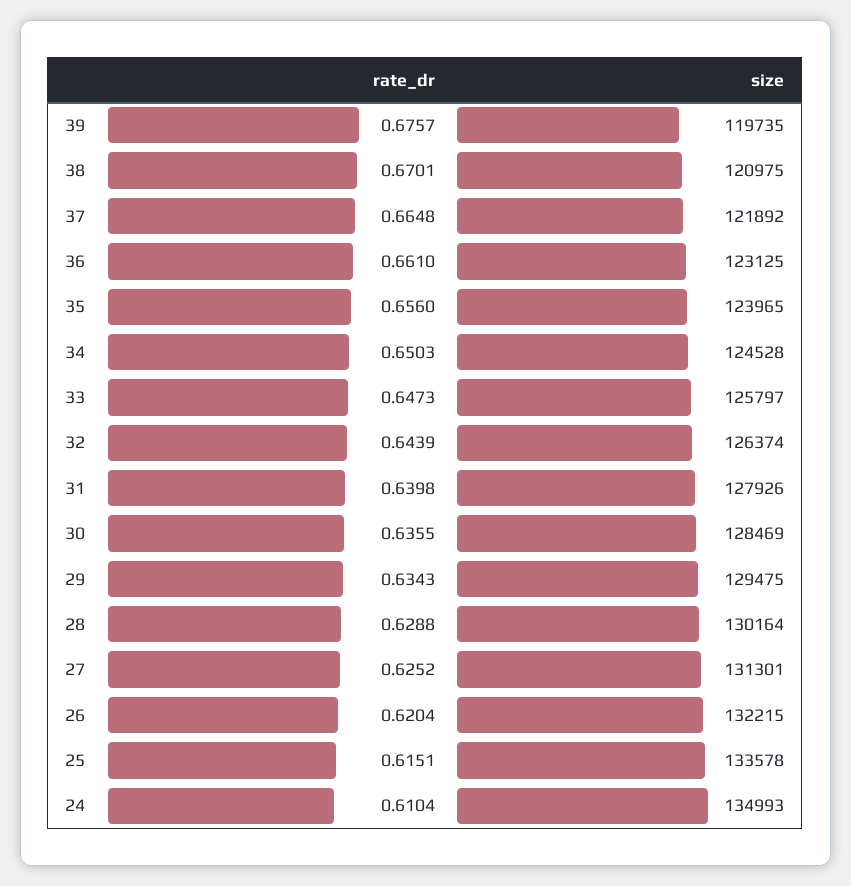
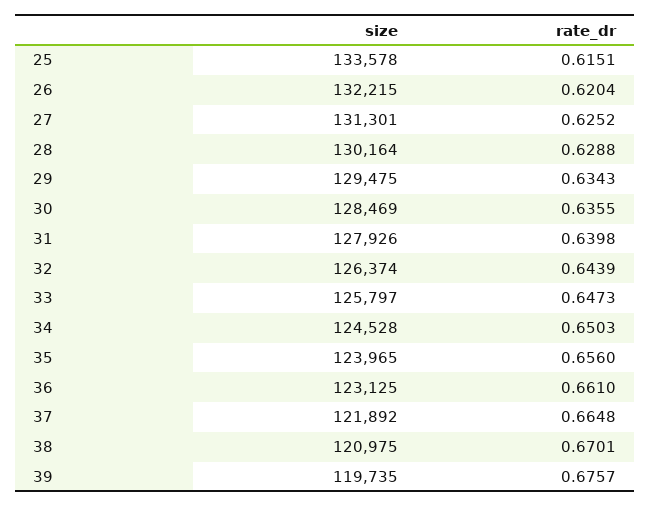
rate_dr, 24: 0.6104 -> none
size, 24: 134993 -> none

